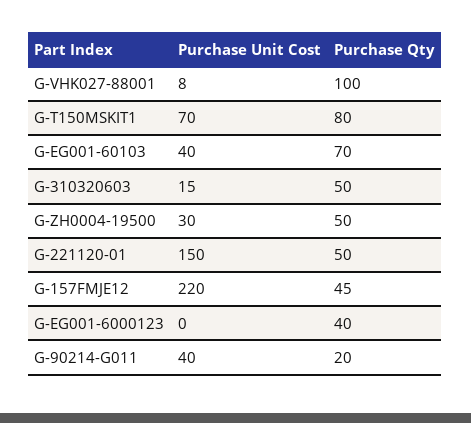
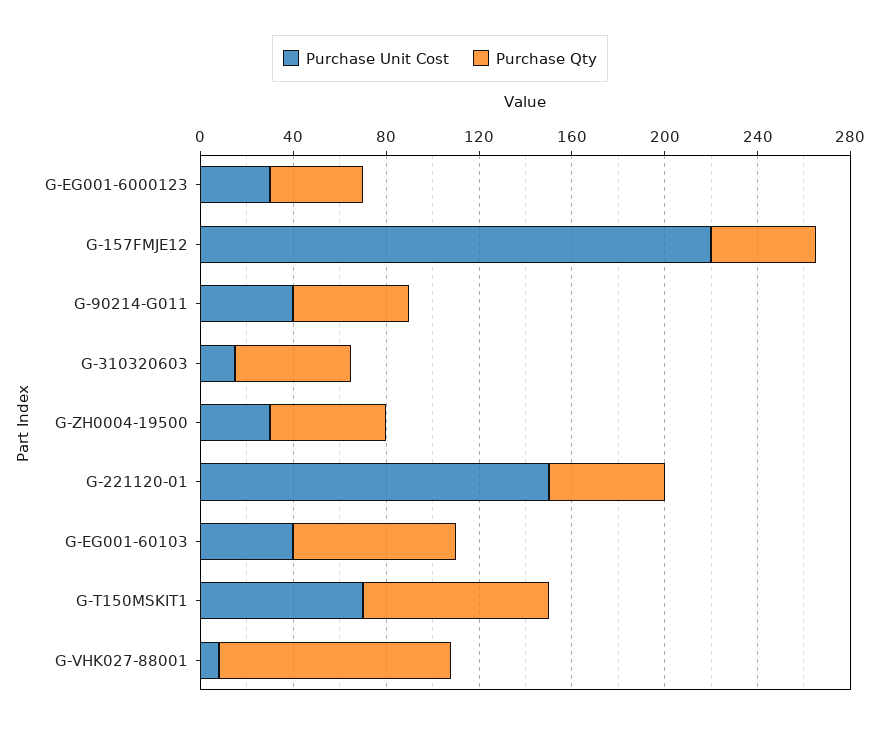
Purchase Unit Cost, G-EG001-6000123: 0 -> 30
Purchase Qty, G-90214-G011: 20 -> 50

